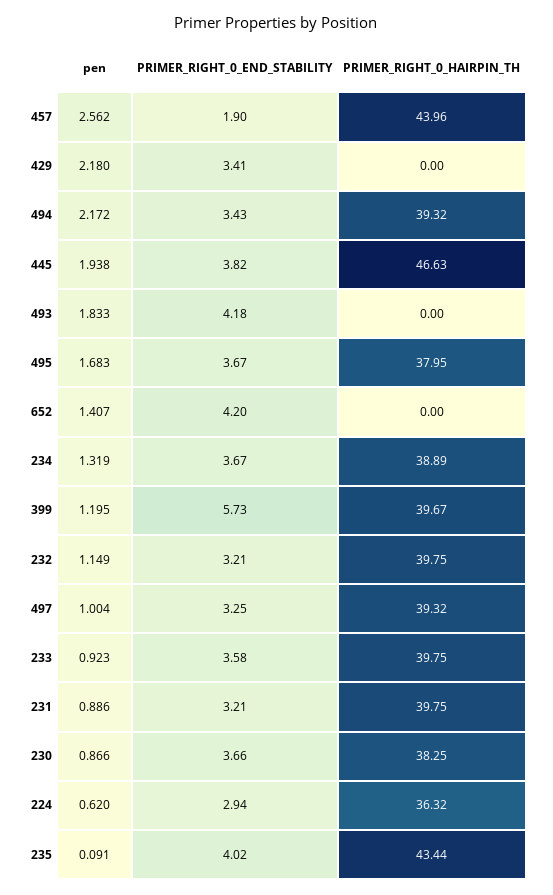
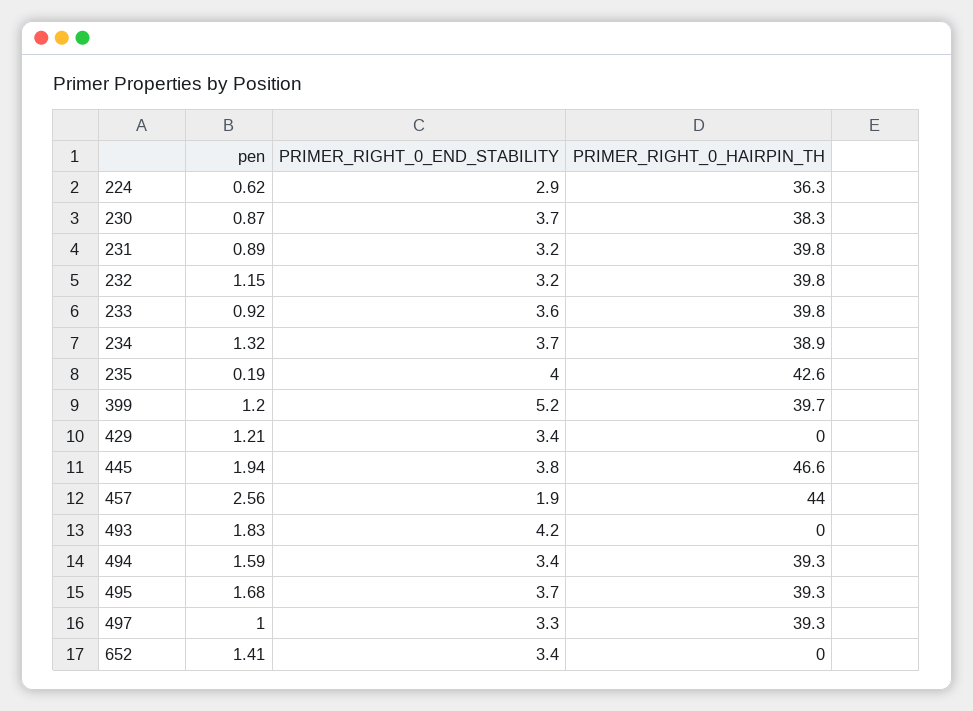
pen, 429: 2.18 -> 1.21
pen, 494: 2.172 -> 1.59
PRIMER_RIGHT_0_HAIRPIN_TH, 495: 37.95 -> 39.3
PRIMER_RIGHT_0_END_STABILITY, 652: 4.2 -> 3.4
PRIMER_RIGHT_0_END_STABILITY, 399: 5.73 -> 5.2
pen, 235: 0.091 -> 0.19
PRIMER_RIGHT_0_HAIRPIN_TH, 235: 43.44 -> 42.6

